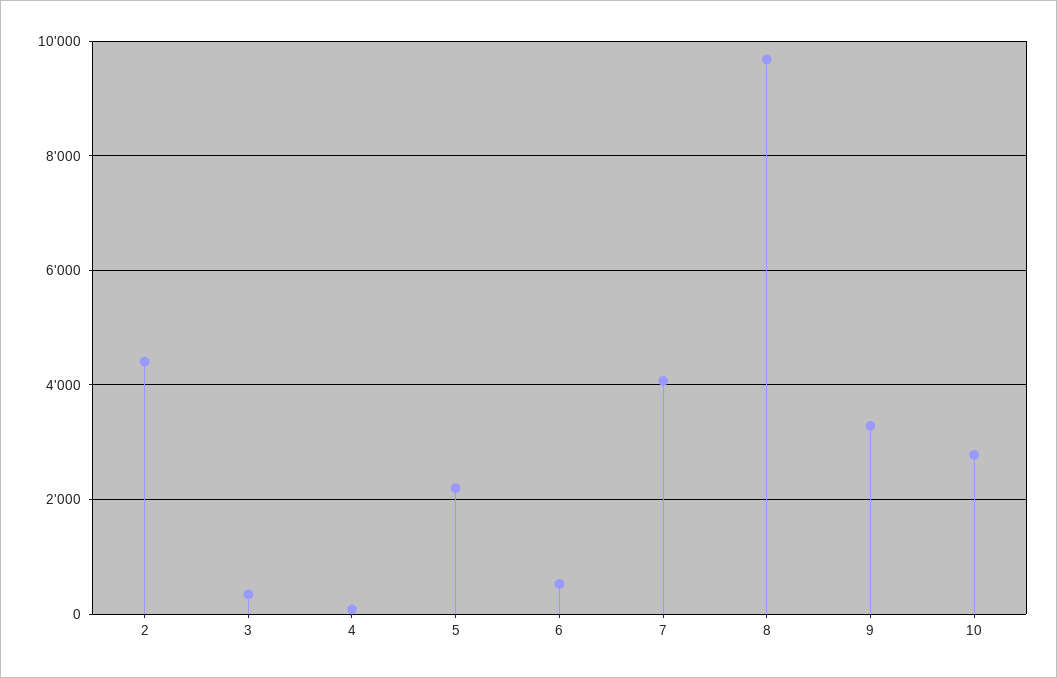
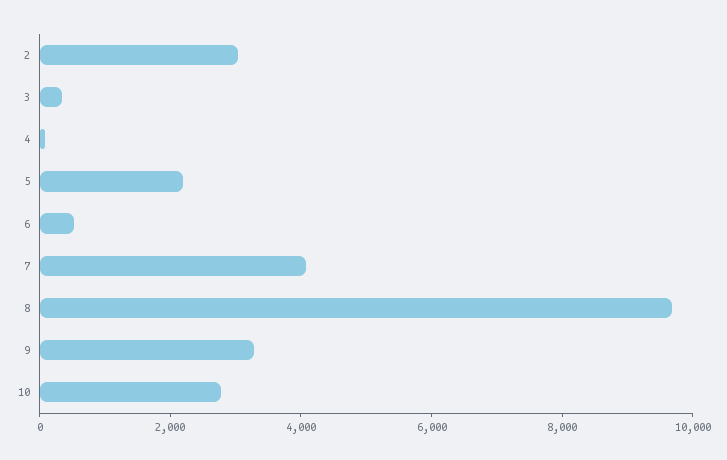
2: 4400 -> 3000

